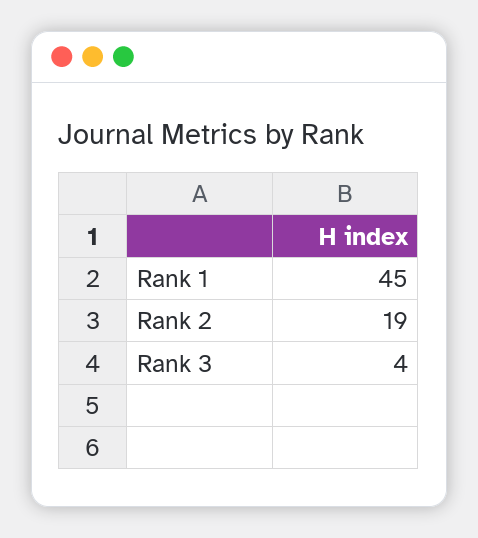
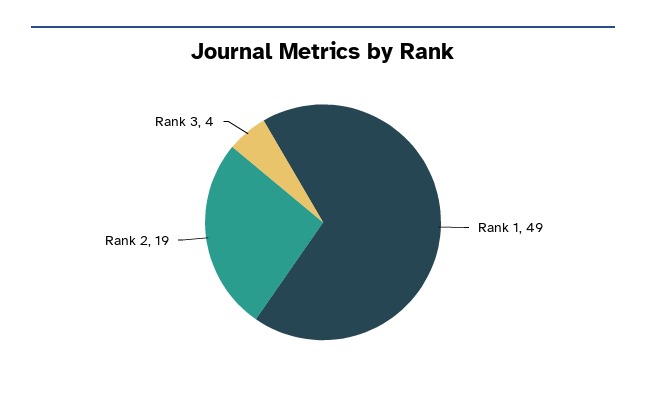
Rank 1: 45 -> 49

